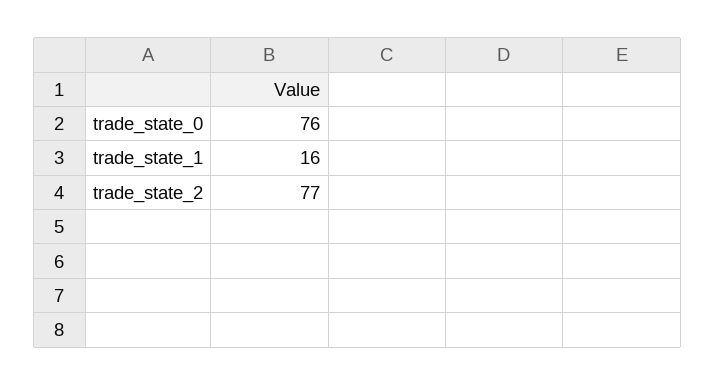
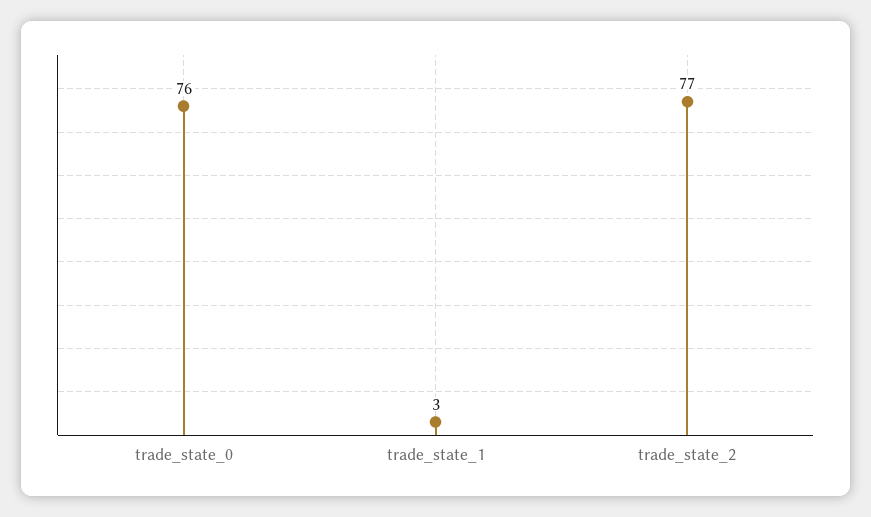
trade_state_1: 16 -> 3

